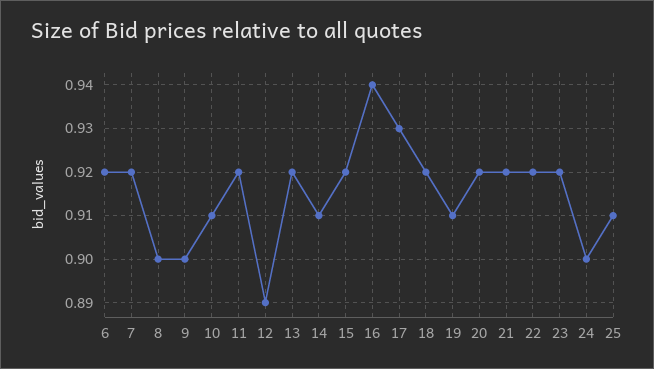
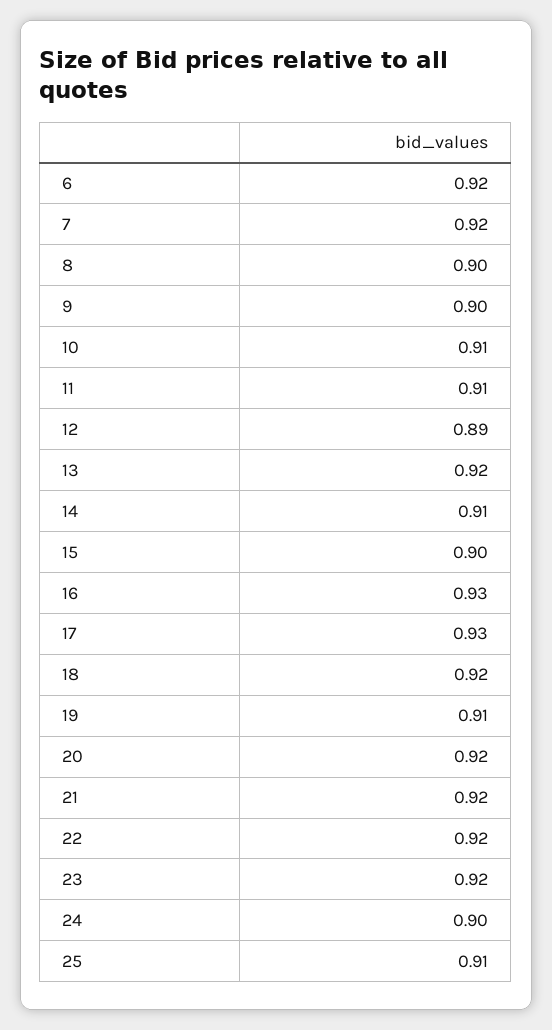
11: 0.92 -> 0.91
15: 0.92 -> 0.9
16: 0.94 -> 0.93

